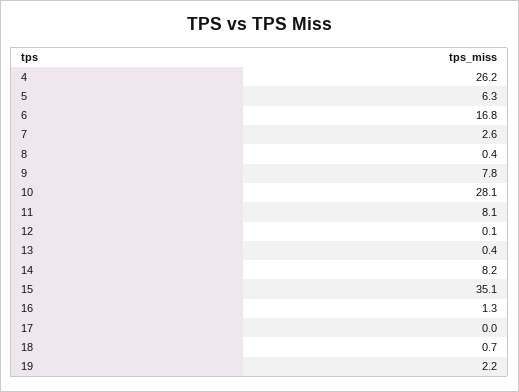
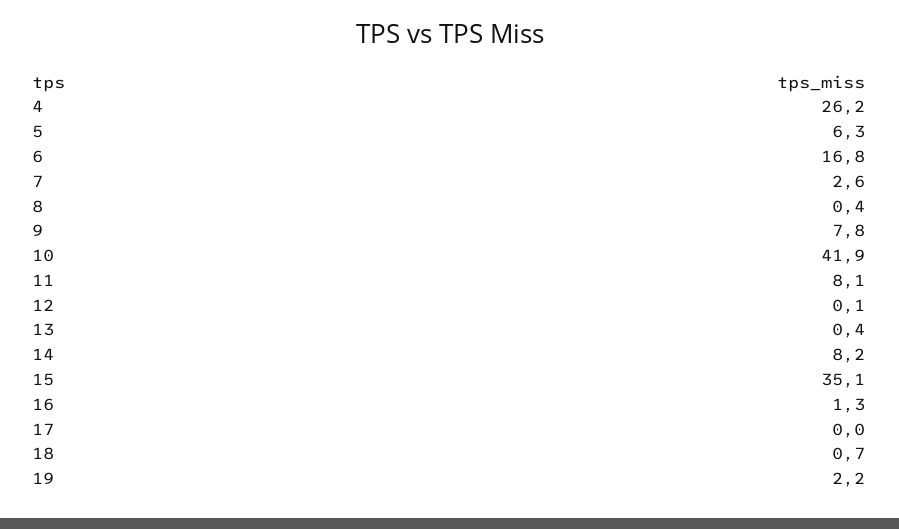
10: 28.1 -> 41.9

